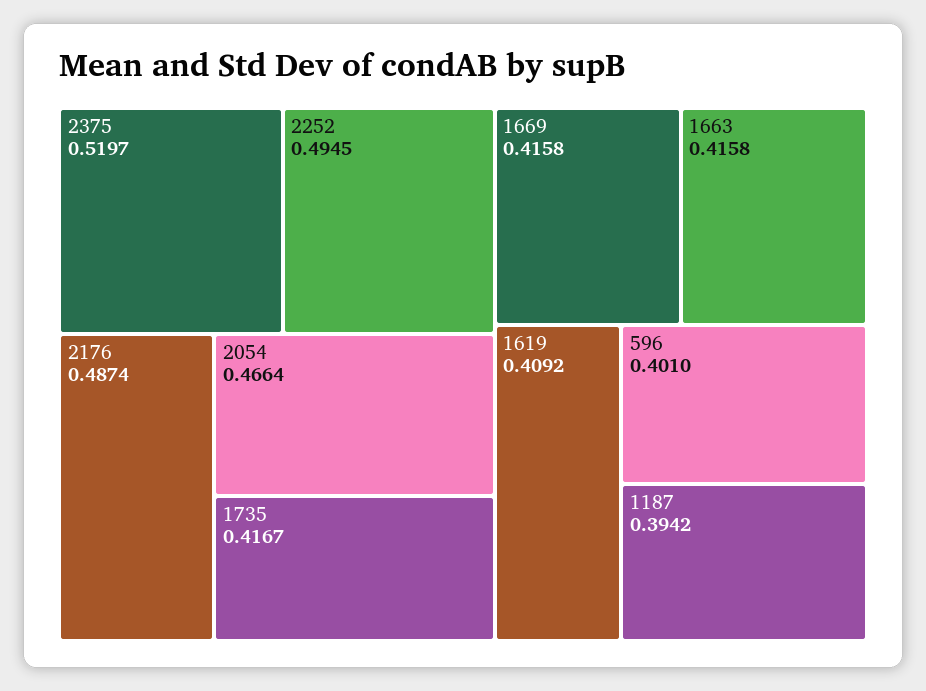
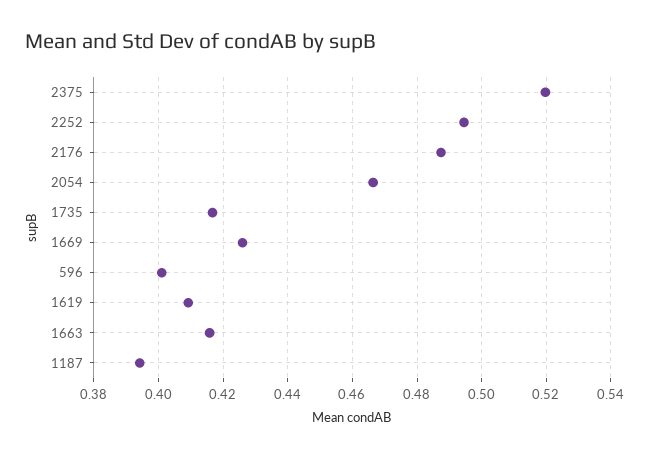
1669: 0.4158 -> 0.426

